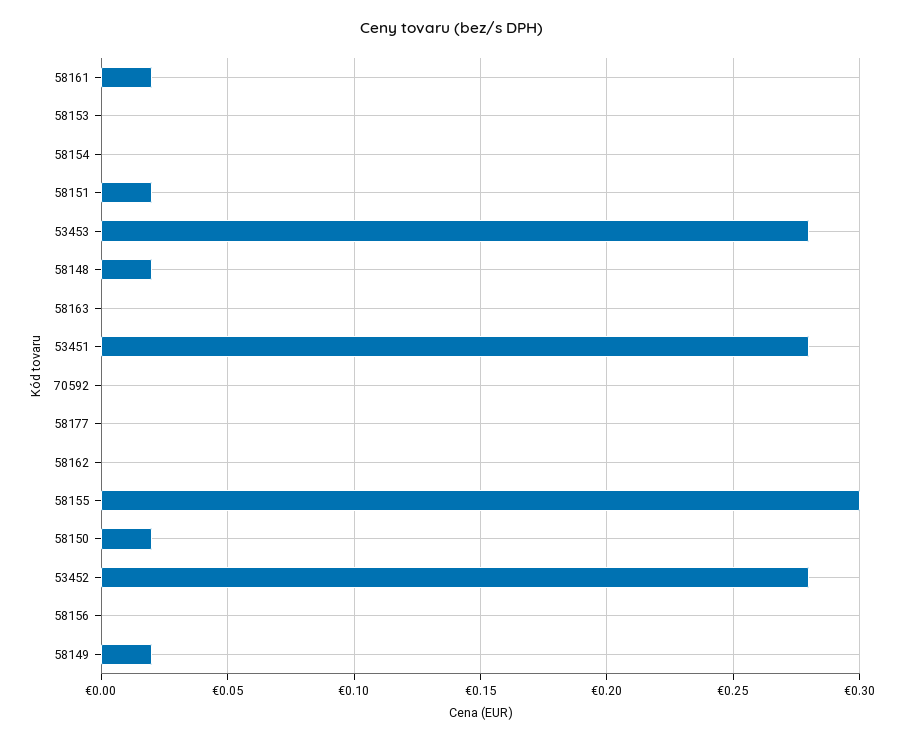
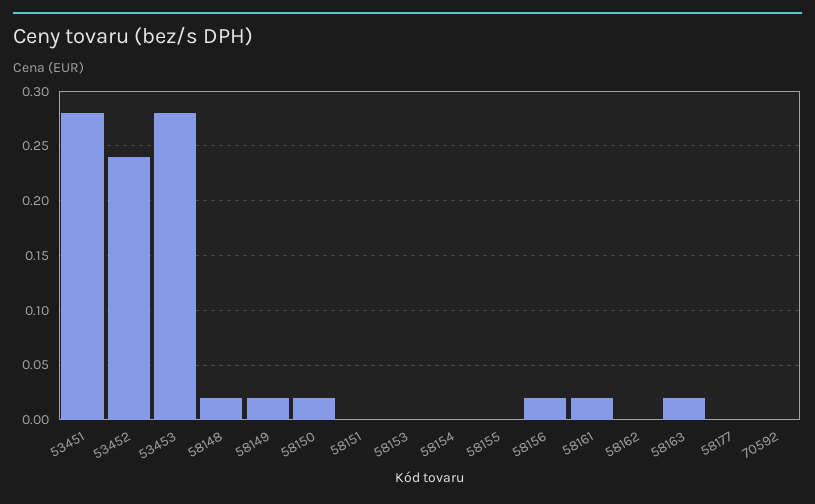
58151: 0.02 -> 0
58163: 0 -> 0.02
58155: 0.3 -> 0
53452: 0.28 -> 0.24
58156: 0 -> 0.02

